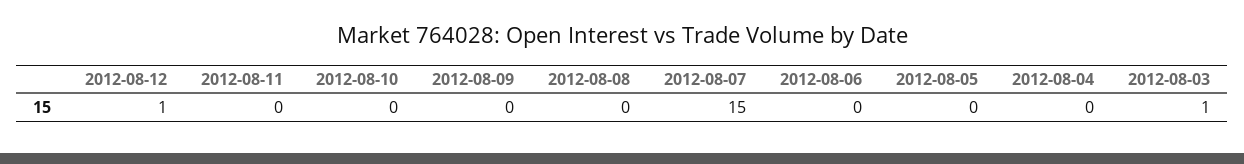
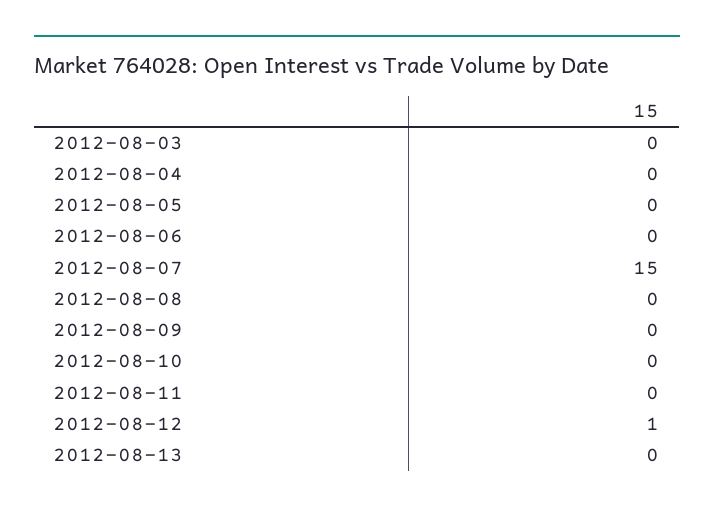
2012-08-03: 1 -> 0
2012-08-13: none -> 0

